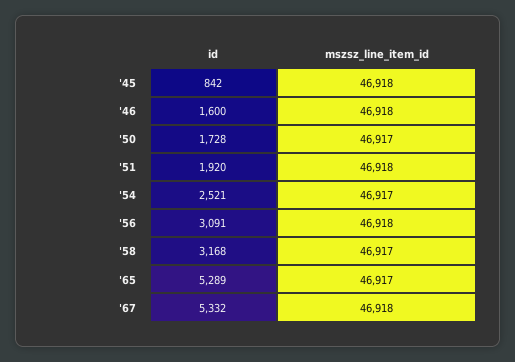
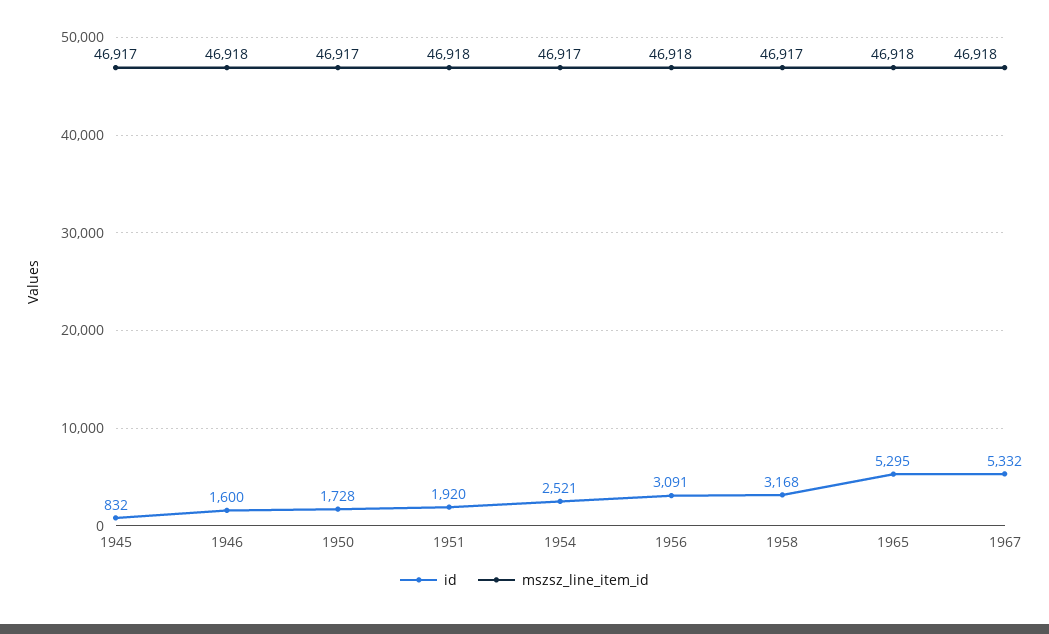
id, '45: 842 -> 832
mszsz_line_item_id, '45: 46918 -> 46917
id, '65: 5289 -> 5295
mszsz_line_item_id, '65: 46917 -> 46918

